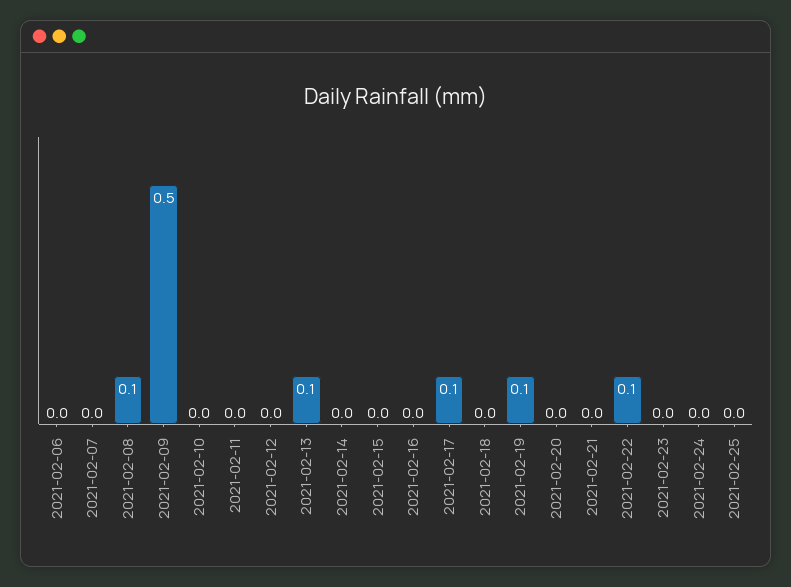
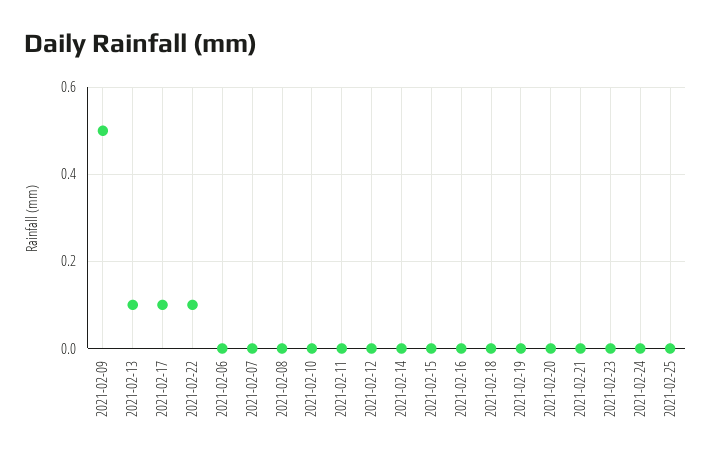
2021-02-08: 0.1 -> 0
2021-02-19: 0.1 -> 0

